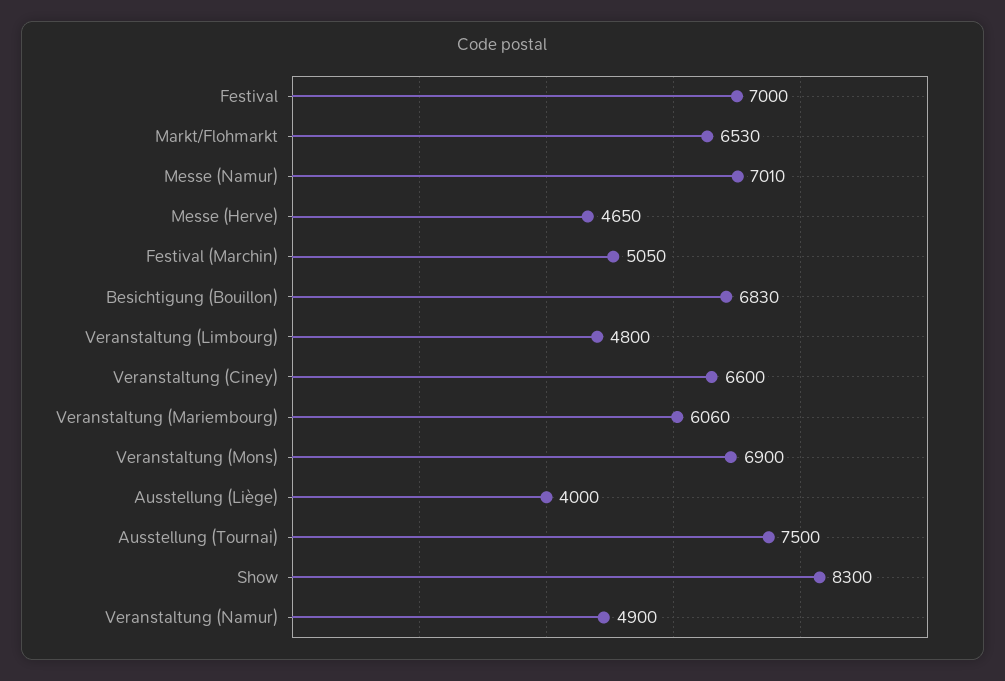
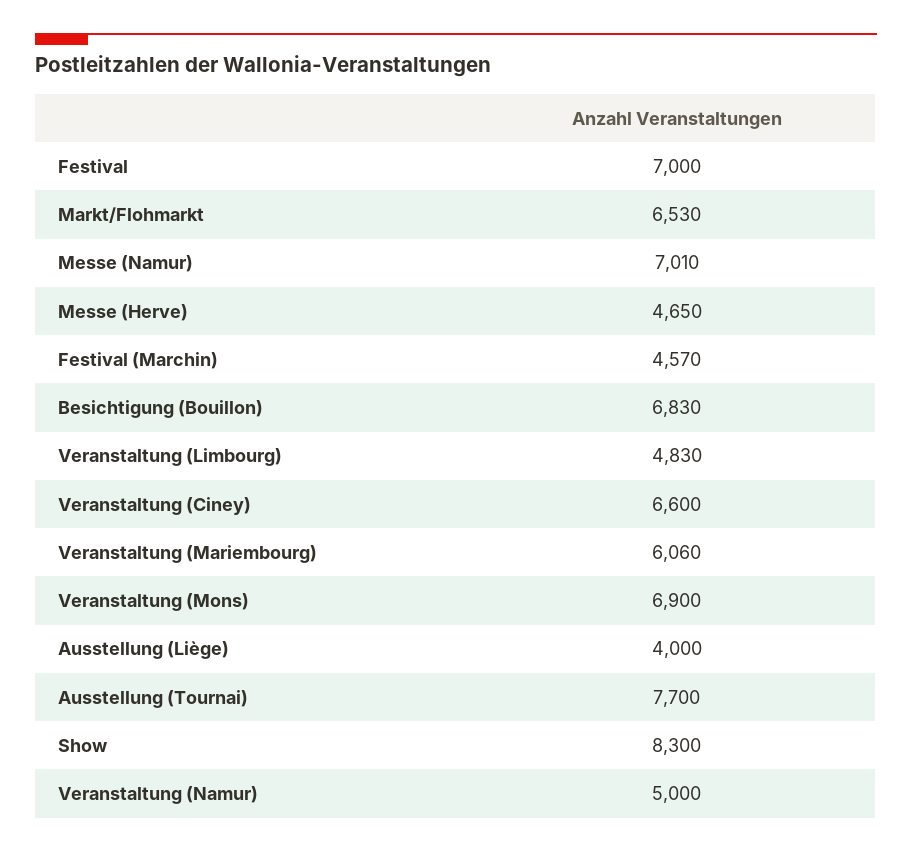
Festival (Marchin): 5050 -> 4570
Veranstaltung (Limbourg): 4800 -> 4830
Ausstellung (Tournai): 7500 -> 7700
Veranstaltung (Namur): 4900 -> 5000

